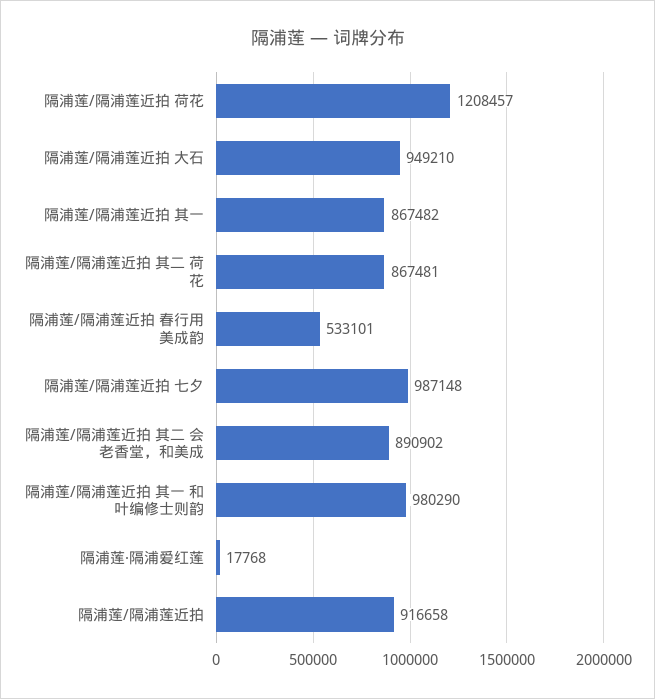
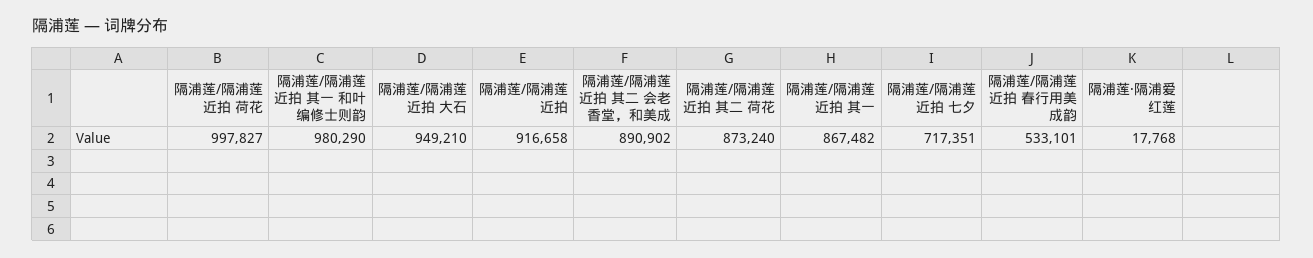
隔浦莲/隔浦莲近拍 荷花: 1208457 -> 997827
隔浦莲/隔浦莲近拍 其二 荷花: 867481 -> 873240
隔浦莲/隔浦莲近拍 七夕: 987148 -> 717351

